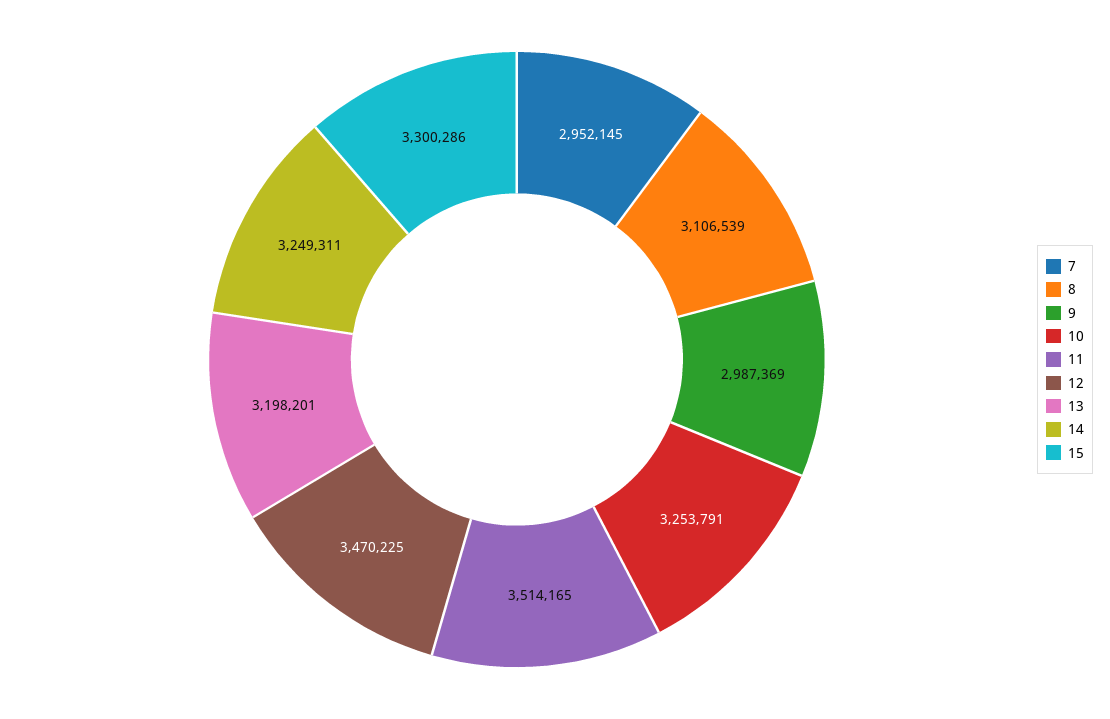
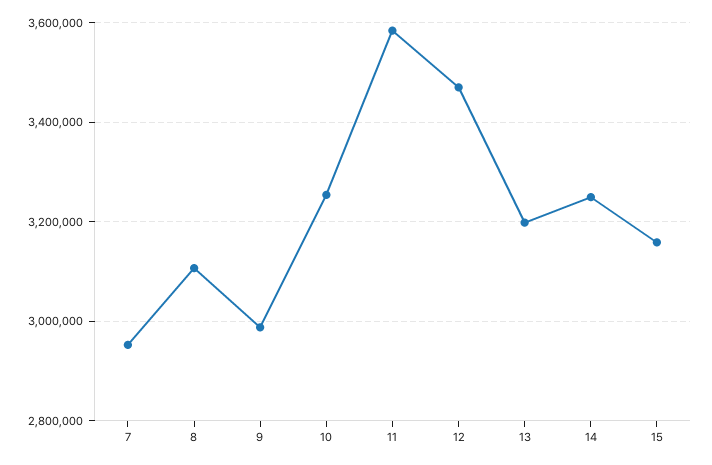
11: 3514165 -> 3580000
15: 3300286 -> 3160000

